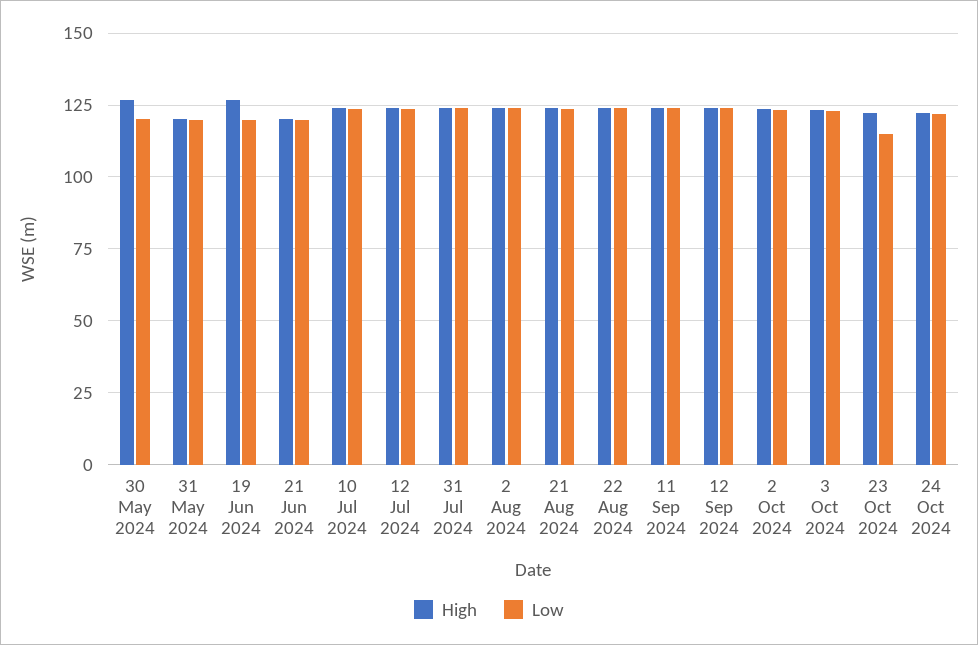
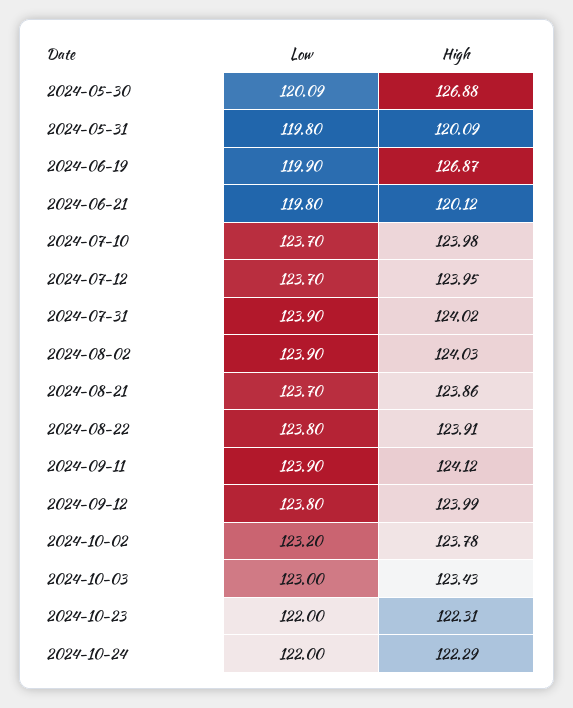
Low, 23 Oct 2024: 115 -> 122

